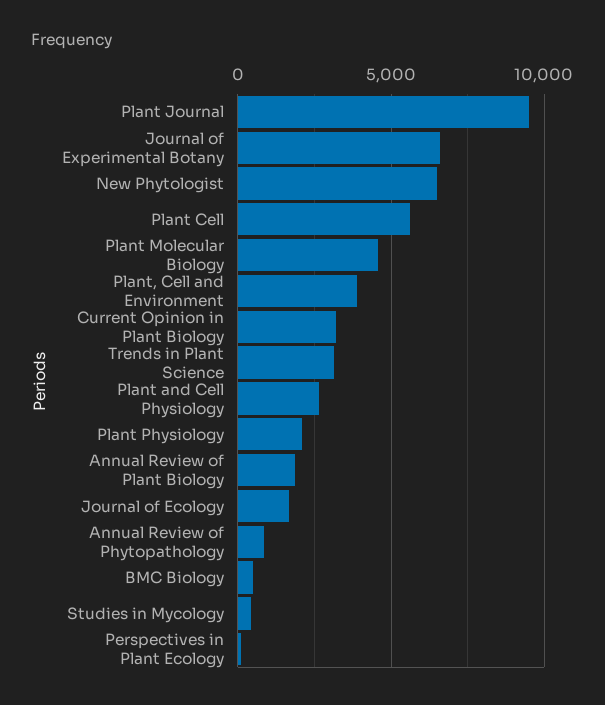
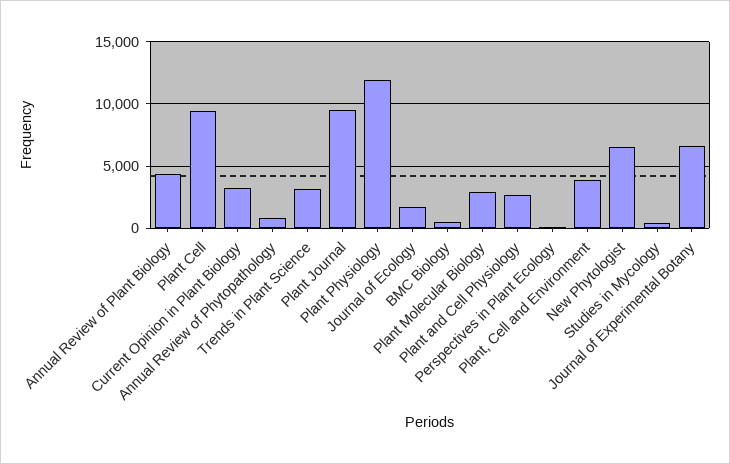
Plant Cell: 5500 -> 9500
Plant Molecular Biology: 4500 -> 3000
Plant Physiology: 2000 -> 12000
Annual Review of Plant Biology: 2000 -> 4500

